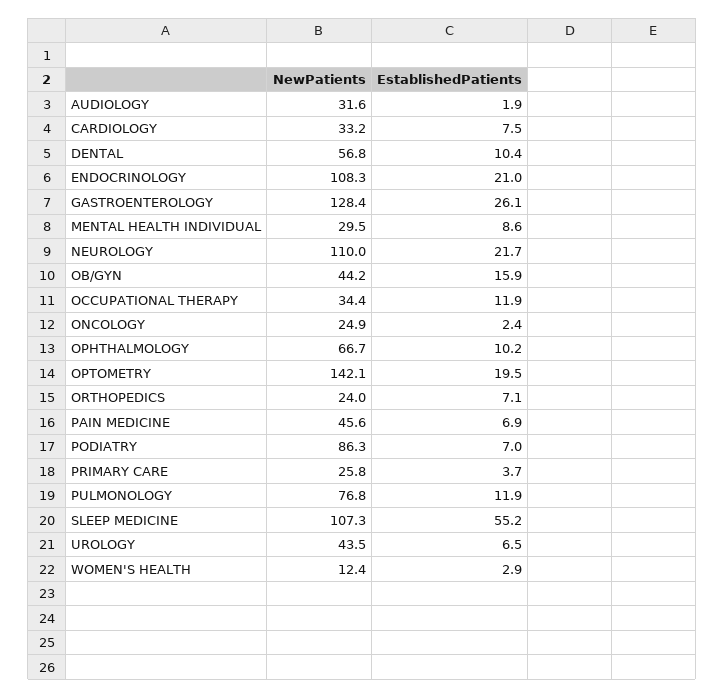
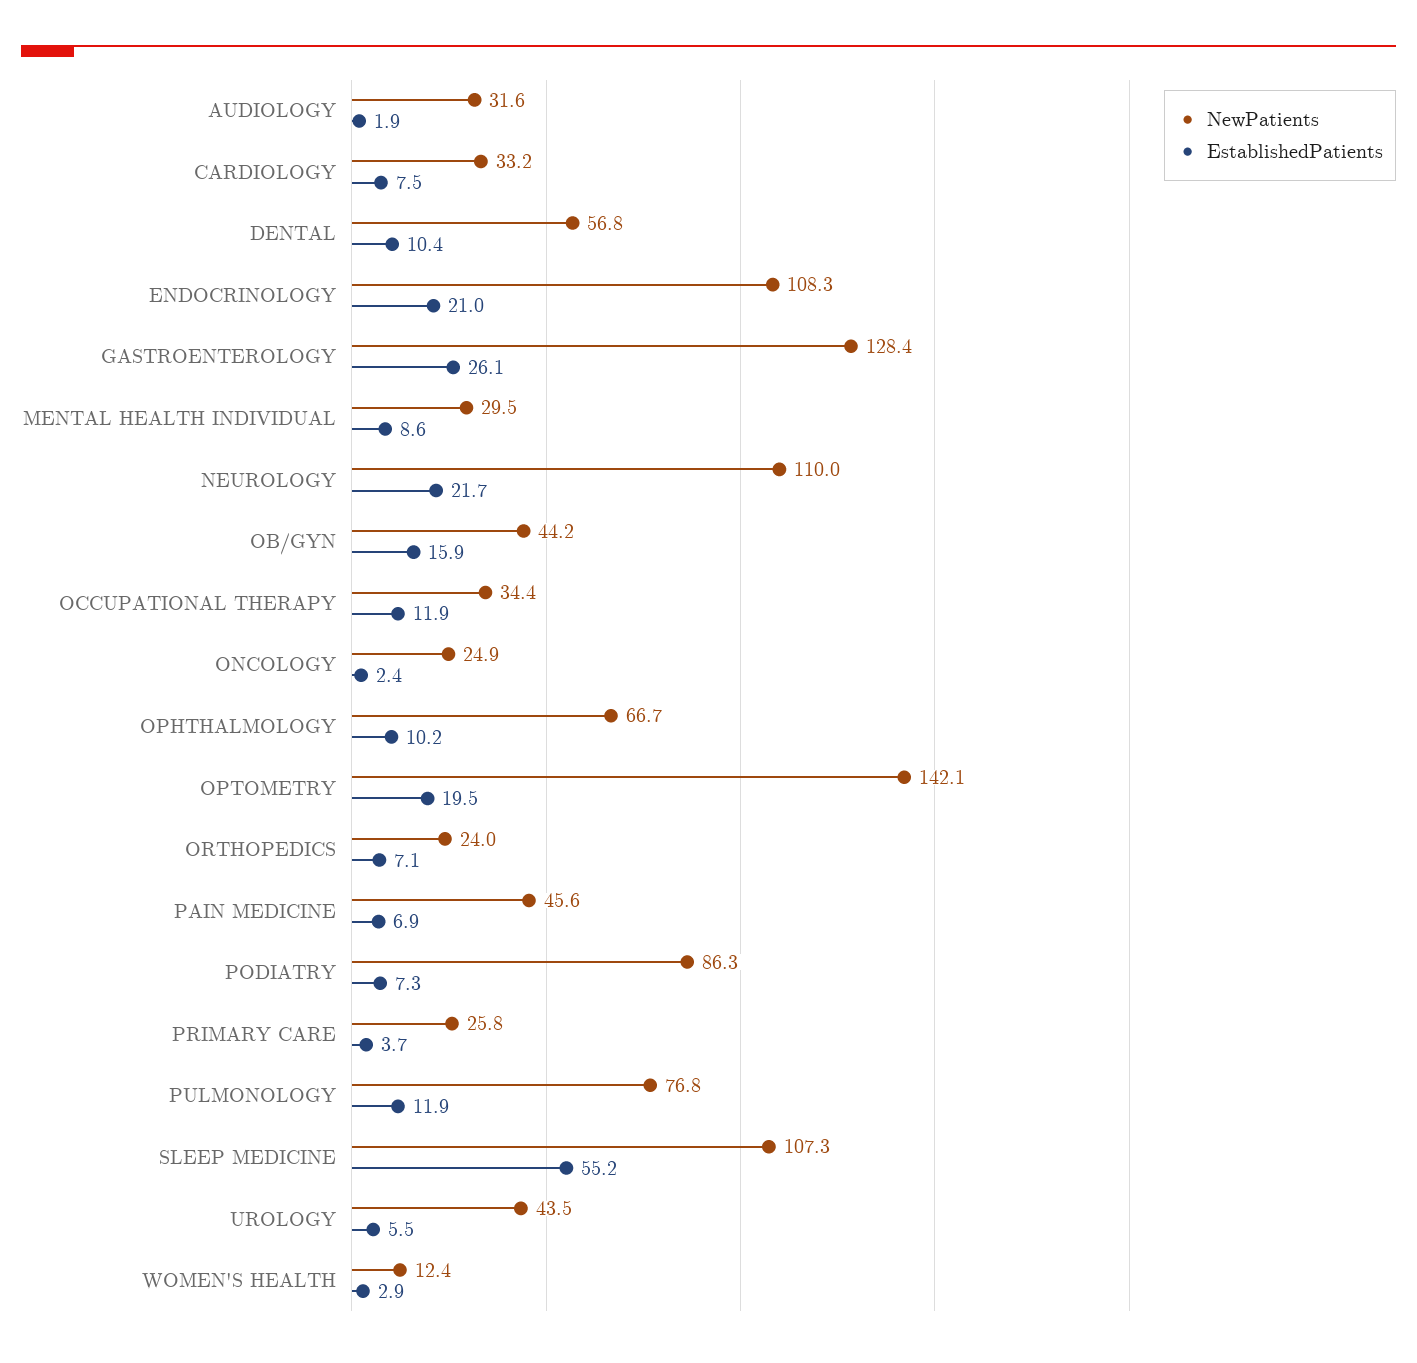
EstablishedPatients, PODIATRY: 7 -> 7.3
EstablishedPatients, UROLOGY: 6.5 -> 5.5

